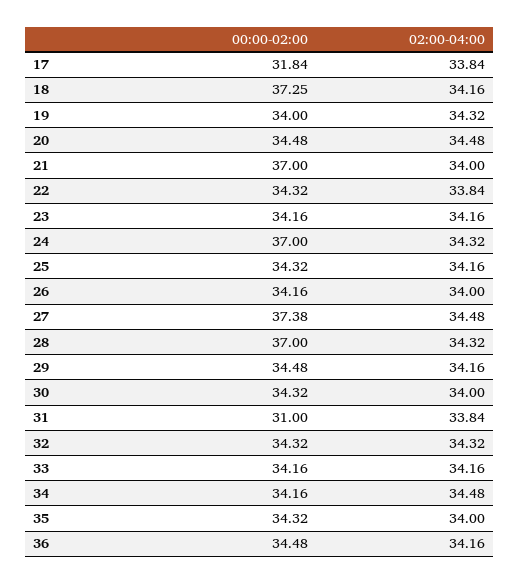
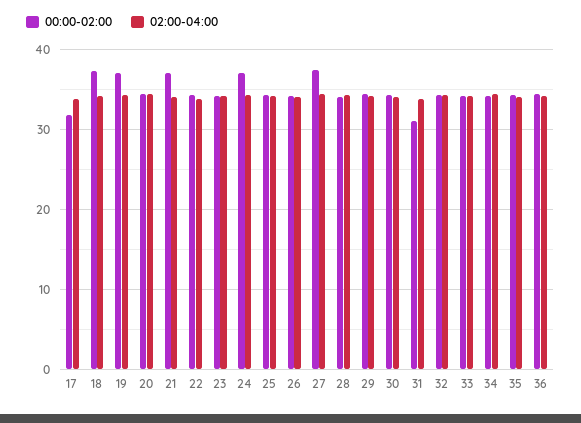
00:00-02:00, 19: 34 -> 37
00:00-02:00, 28: 37 -> 34

